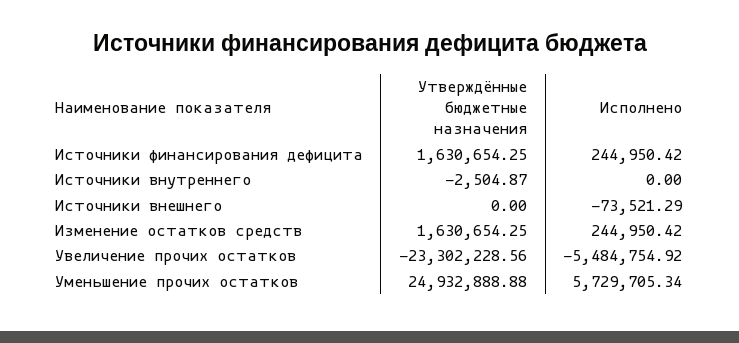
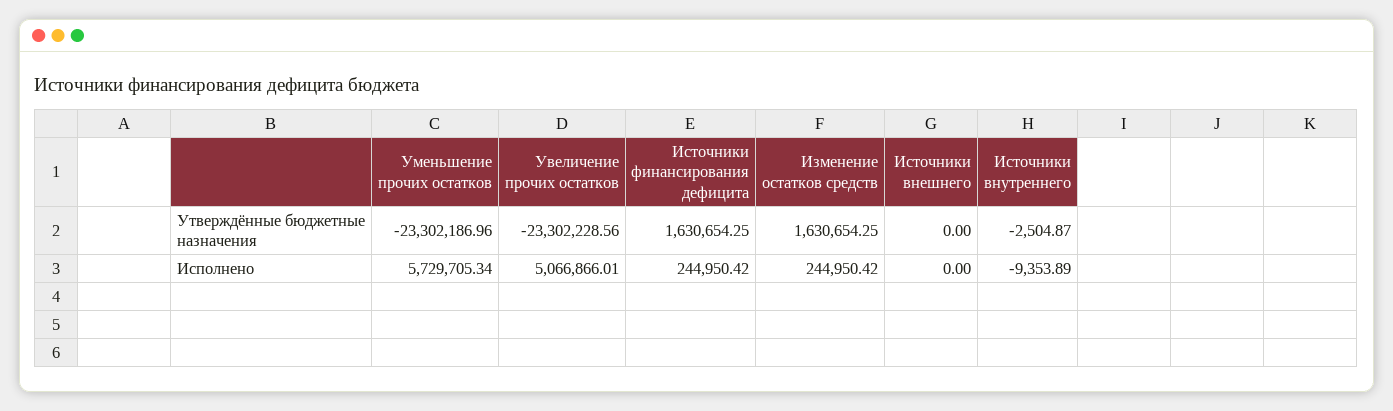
Исполнено, Источники внутреннего: 0 -> -9353.89
Исполнено, Источники внешнего: -73521.29 -> 0
Исполнено, Увеличение прочих остатков: -5484754.92 -> 5066866.01
Утверждённые бюджетные назначения, Уменьшение прочих остатков: 24932888.88 -> -23302186.96

